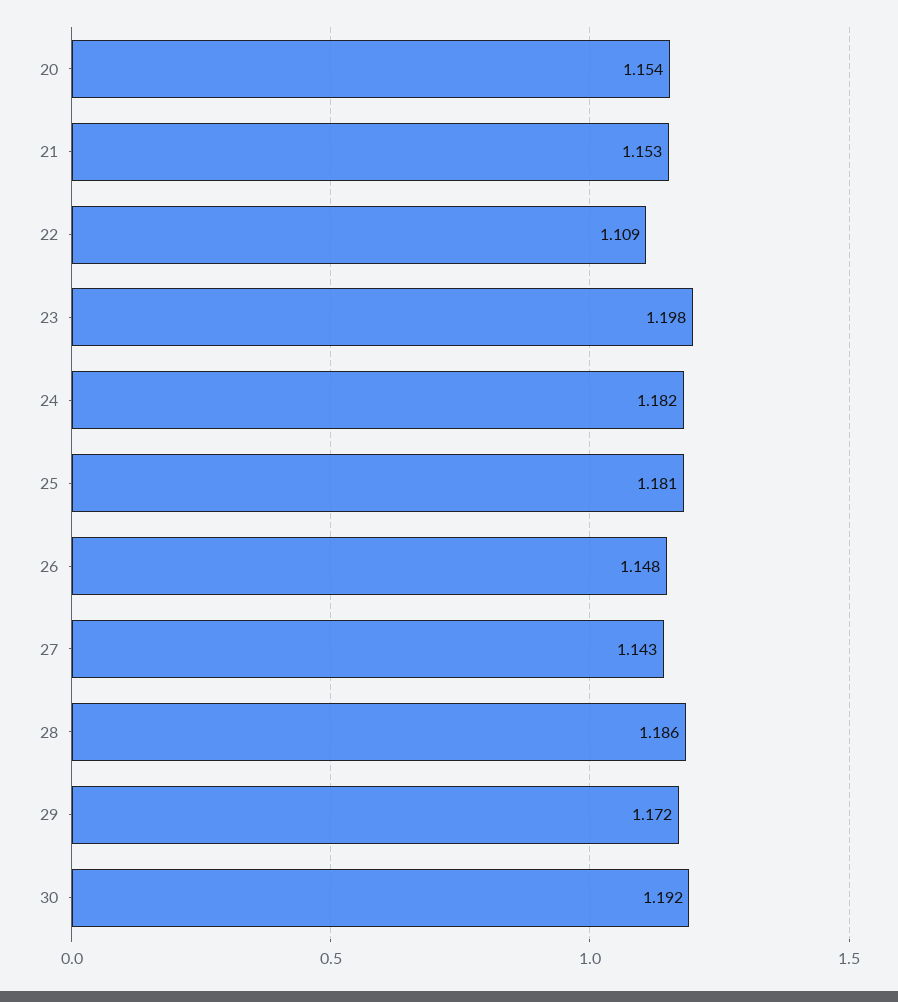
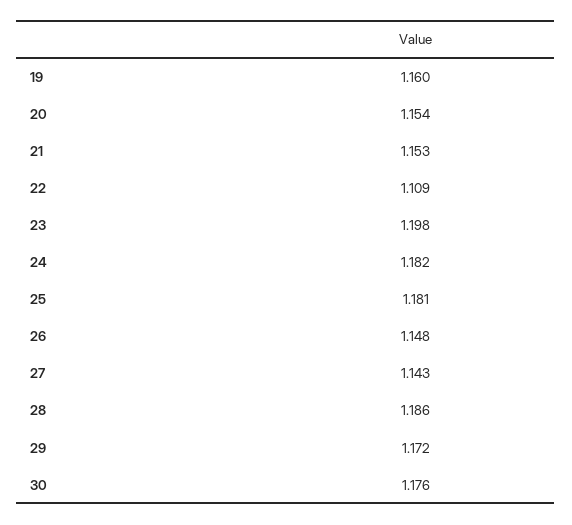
30: 1.192 -> 1.176
19: none -> 1.16

